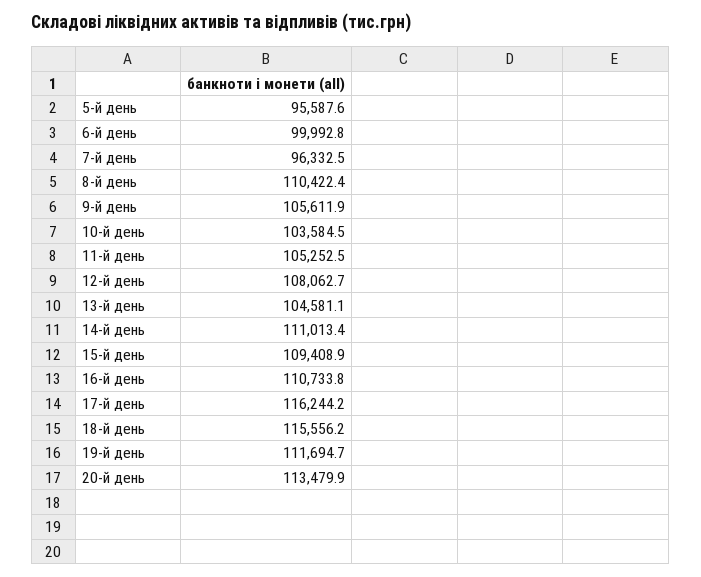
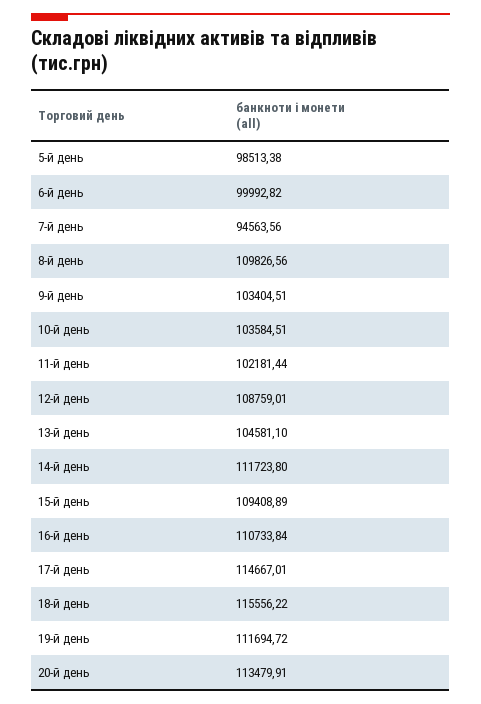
5-й день: 95587.6 -> 98513.38
7-й день: 96332.5 -> 94563.56
8-й день: 110422.4 -> 109826.56
9-й день: 105611.9 -> 103404.51
11-й день: 105252.5 -> 102181.44
12-й день: 108062.7 -> 108759.01
14-й день: 111013.4 -> 111723.8
17-й день: 116244.2 -> 114667.01

